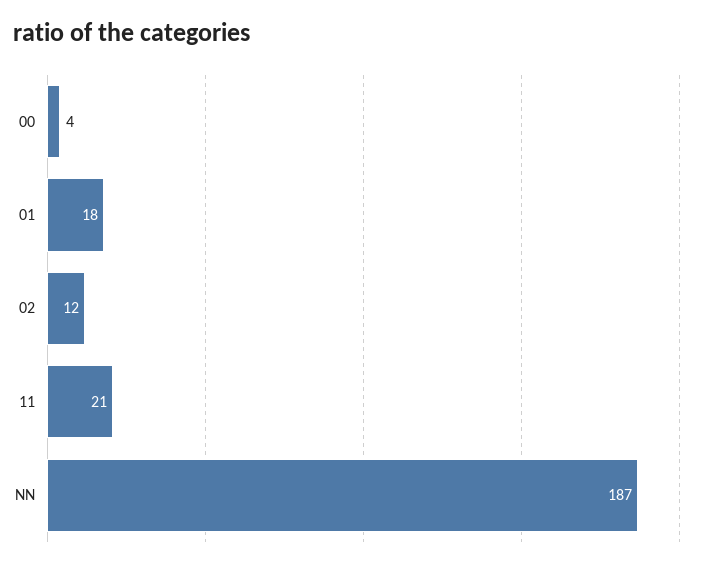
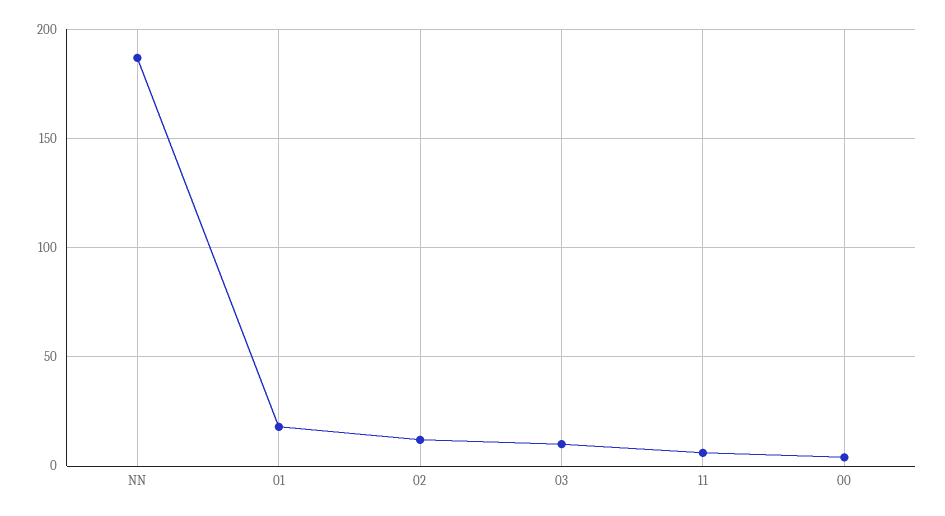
11: 21 -> 5
03: none -> 10

